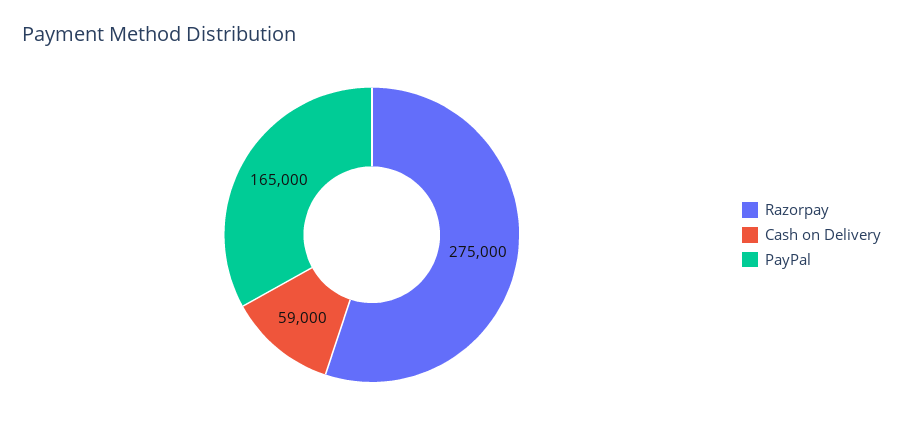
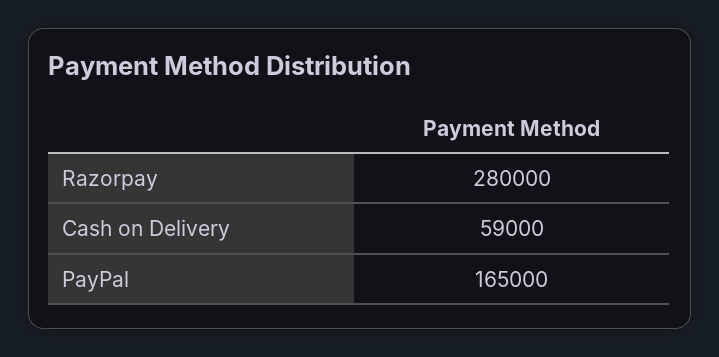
Razorpay: 275000 -> 280000

